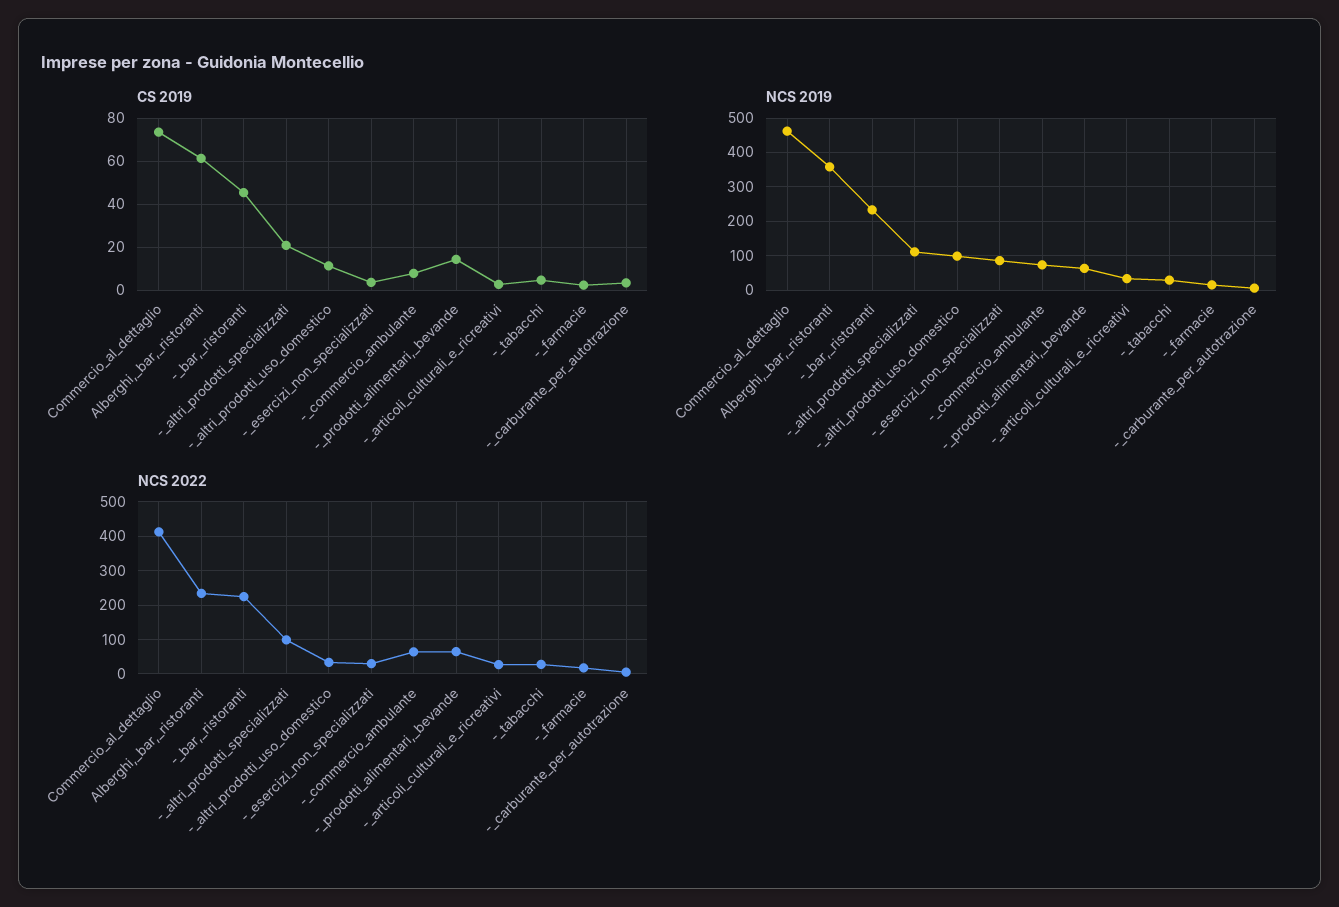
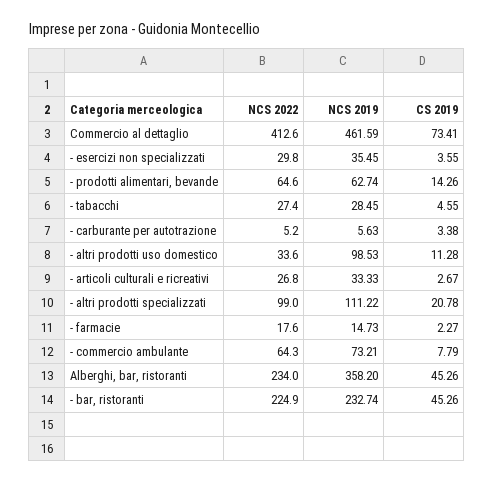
CS 2019, Alberghi,_bar,_ristoranti: 60 -> 45.26
NCS 2019, -_esercizi_non_specializzati: 80 -> 35.45

